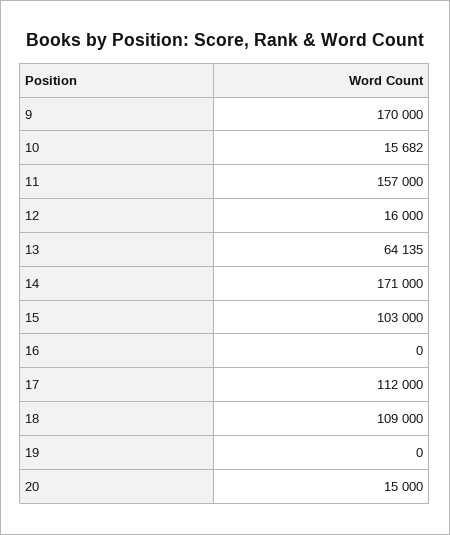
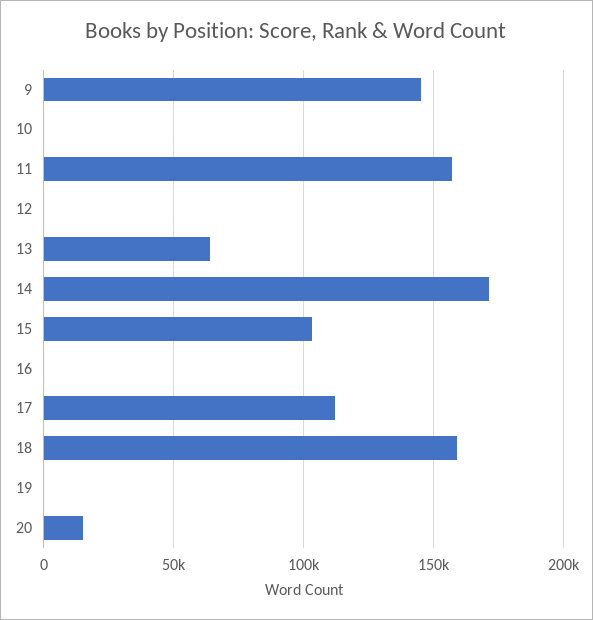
9: 170000 -> 145000
10: 15682 -> 0
12: 16000 -> 0
18: 109000 -> 160000

